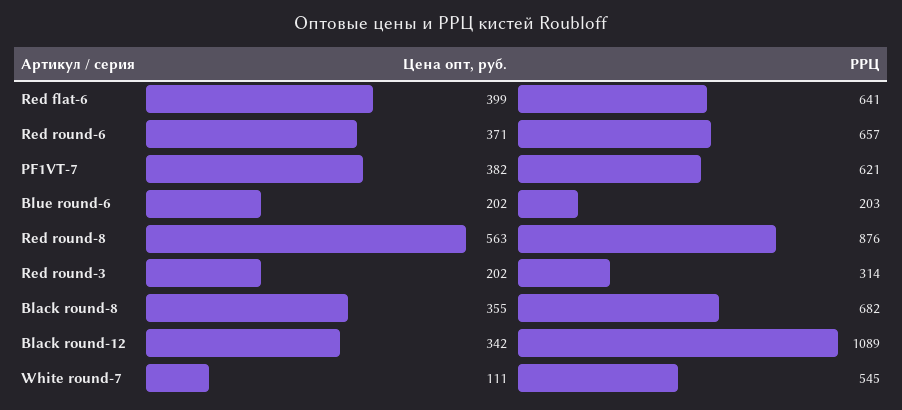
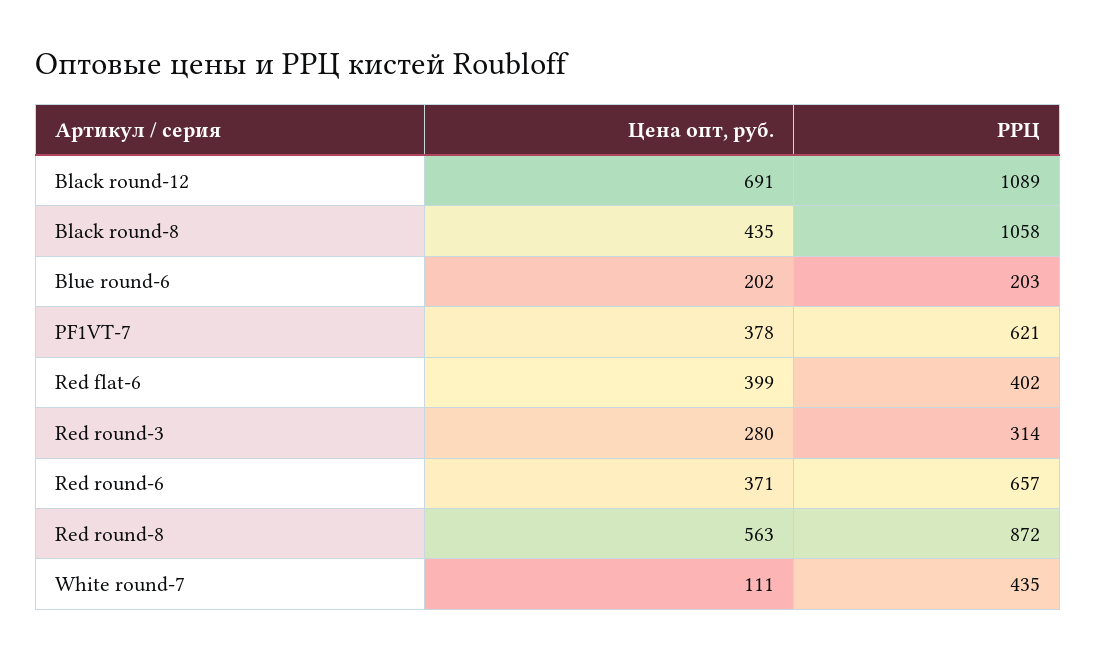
РРЦ, Red flat-6: 641 -> 402
Цена опт, руб., PF1VT-7: 382 -> 378
РРЦ, Red round-8: 876 -> 872
Цена опт, руб., Red round-3: 202 -> 280
Цена опт, руб., Black round-8: 355 -> 435
РРЦ, Black round-8: 682 -> 1058
Цена опт, руб., Black round-12: 342 -> 691
РРЦ, White round-7: 545 -> 435

